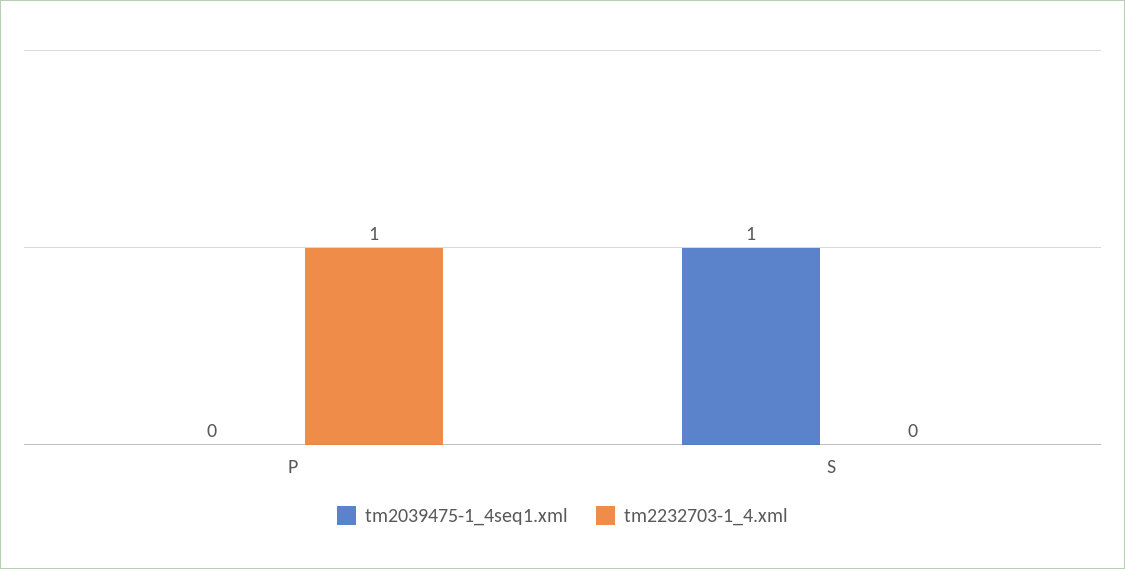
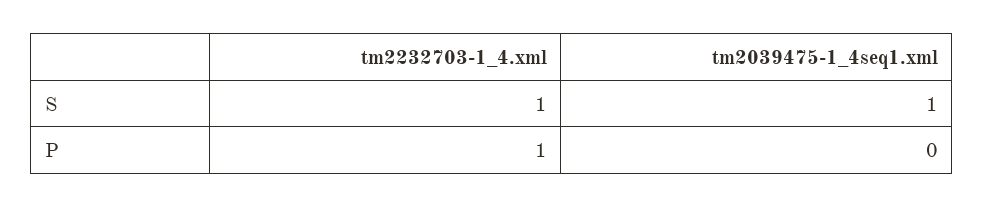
tm2232703-1_4.xml, S: 0 -> 1

